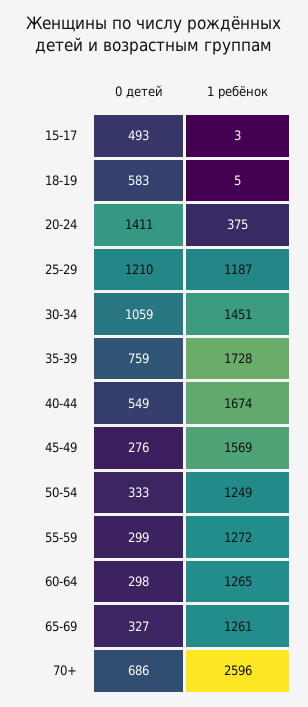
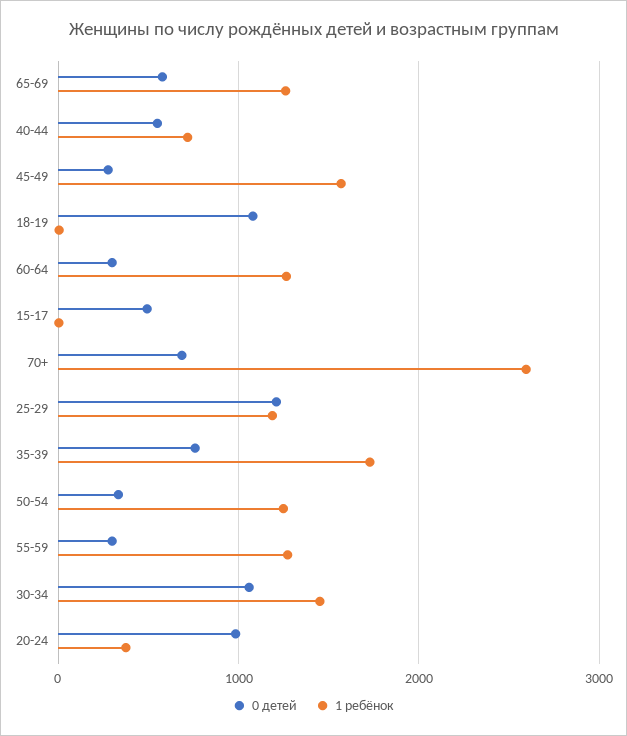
0 детей, 18-19: 583 -> 1100
0 детей, 20-24: 1411 -> 1000
1 ребёнок, 40-44: 1674 -> 700
0 детей, 65-69: 327 -> 600

